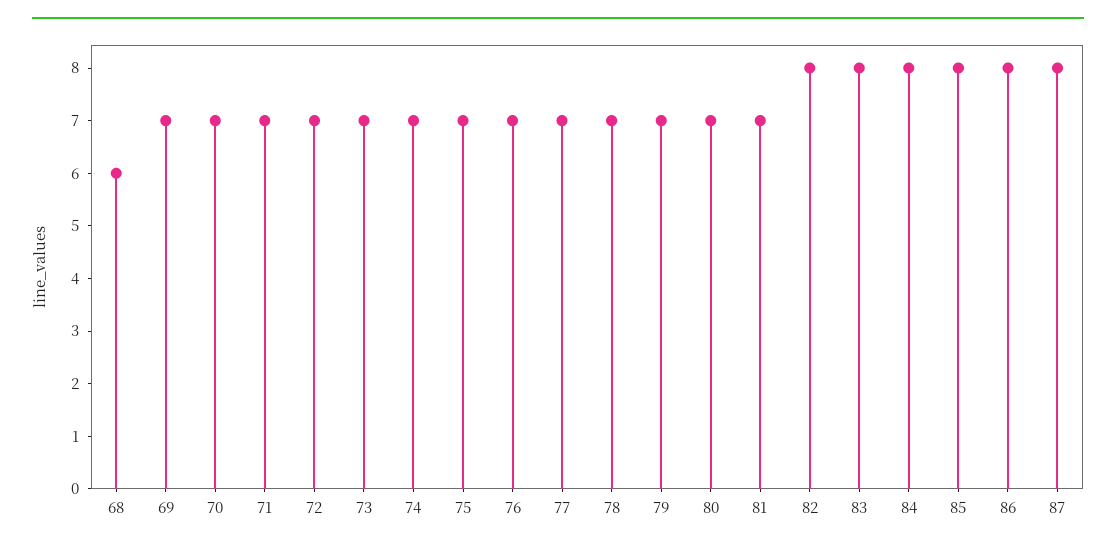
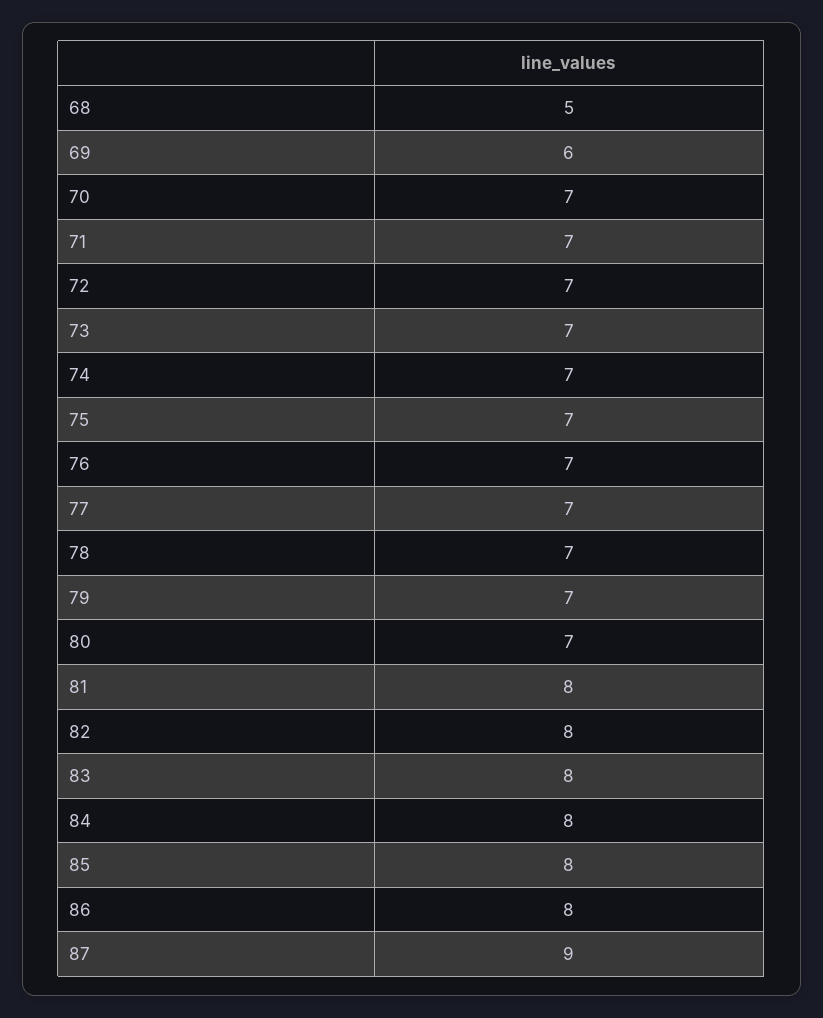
68: 6 -> 5
69: 7 -> 6
81: 7 -> 8
87: 8 -> 9

